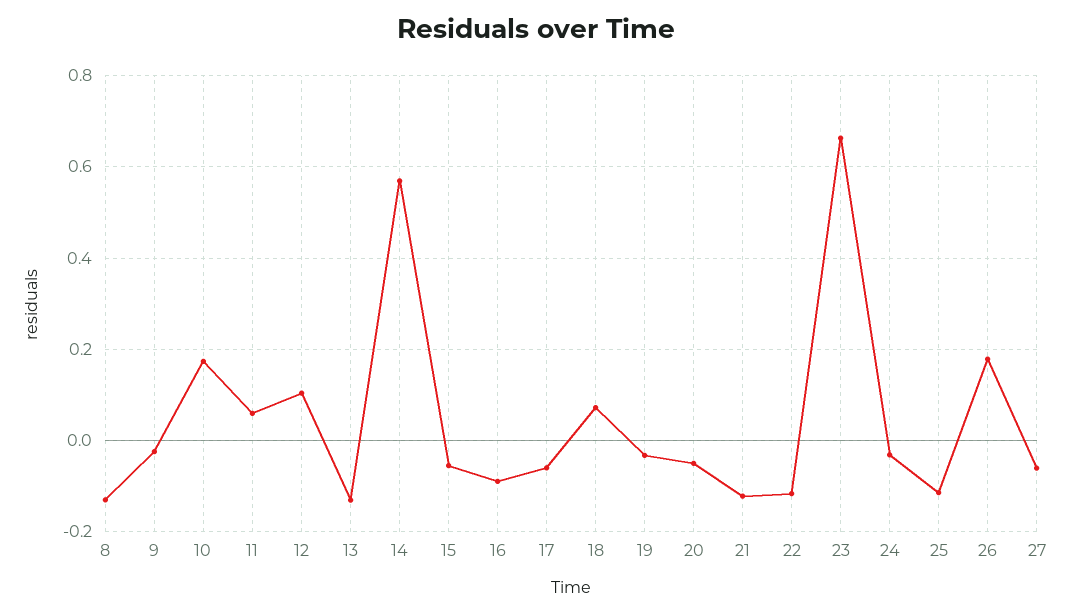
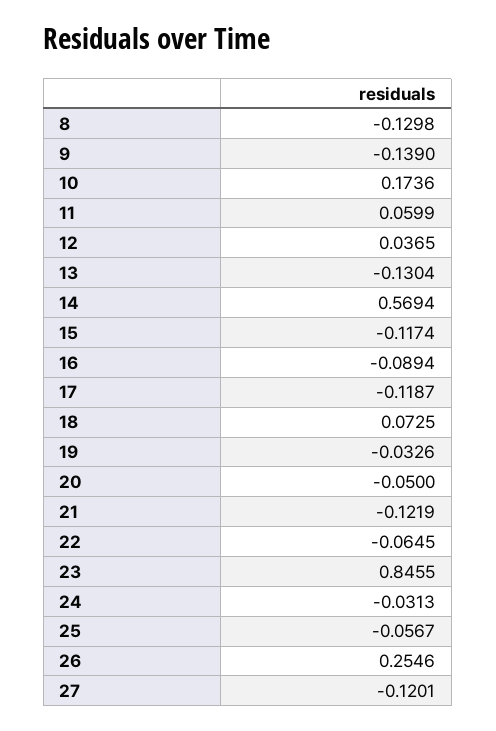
9: -0.02 -> -0.139
12: 0.1 -> 0.0365
15: -0.06 -> -0.1174
17: -0.06 -> -0.1187
22: -0.12 -> -0.0645
23: 0.66 -> 0.8455
25: -0.12 -> -0.0567
26: 0.18 -> 0.2546
27: -0.06 -> -0.1201

